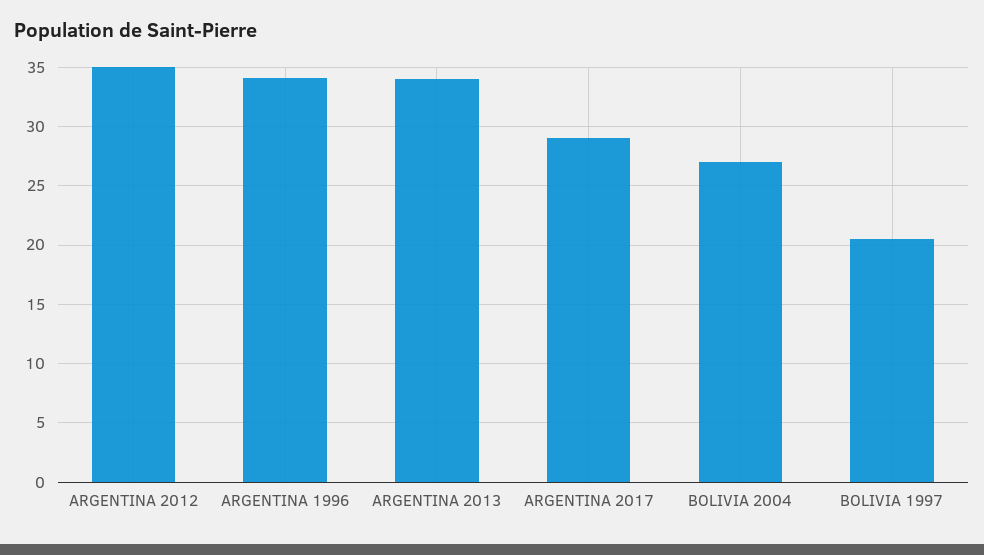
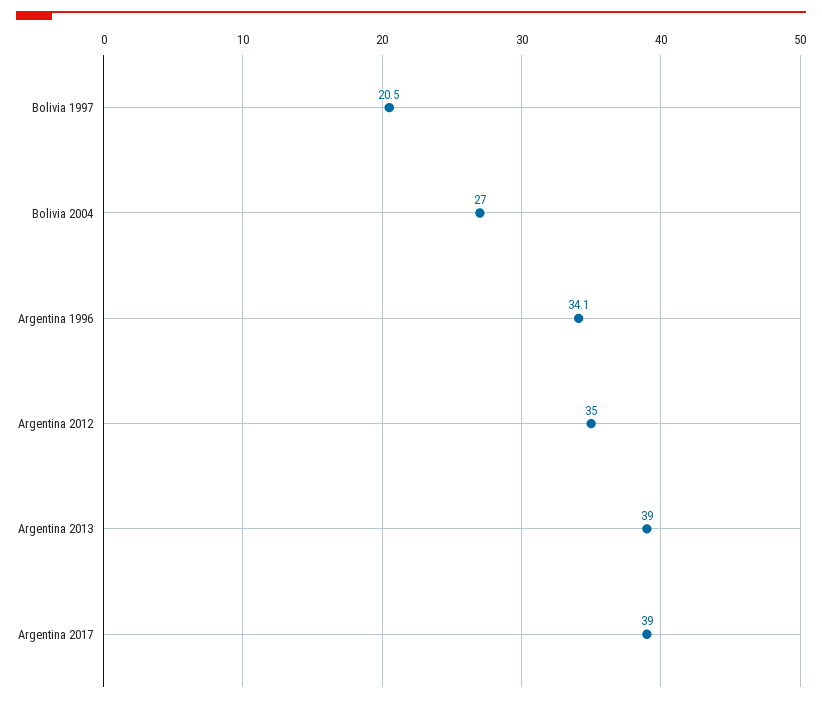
ARGENTINA 2013: 34 -> 39
ARGENTINA 2017: 29 -> 39

